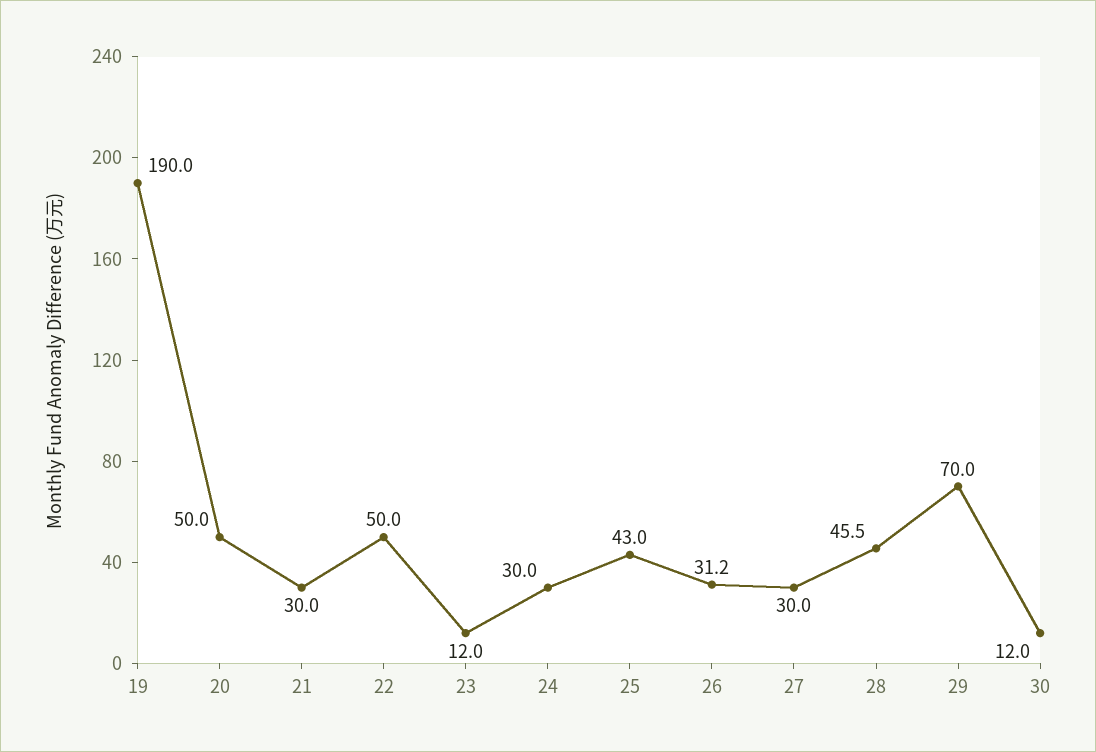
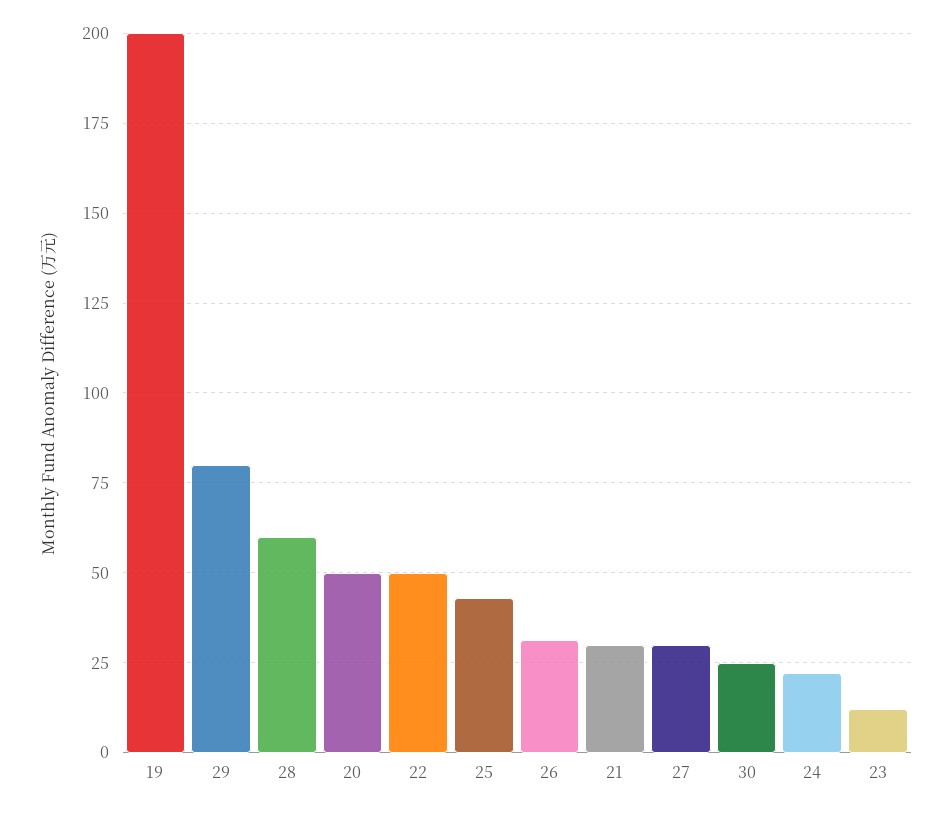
19: 190 -> 200
24: 30 -> 22.5
28: 45.5 -> 60
29: 70 -> 80
30: 12 -> 25

